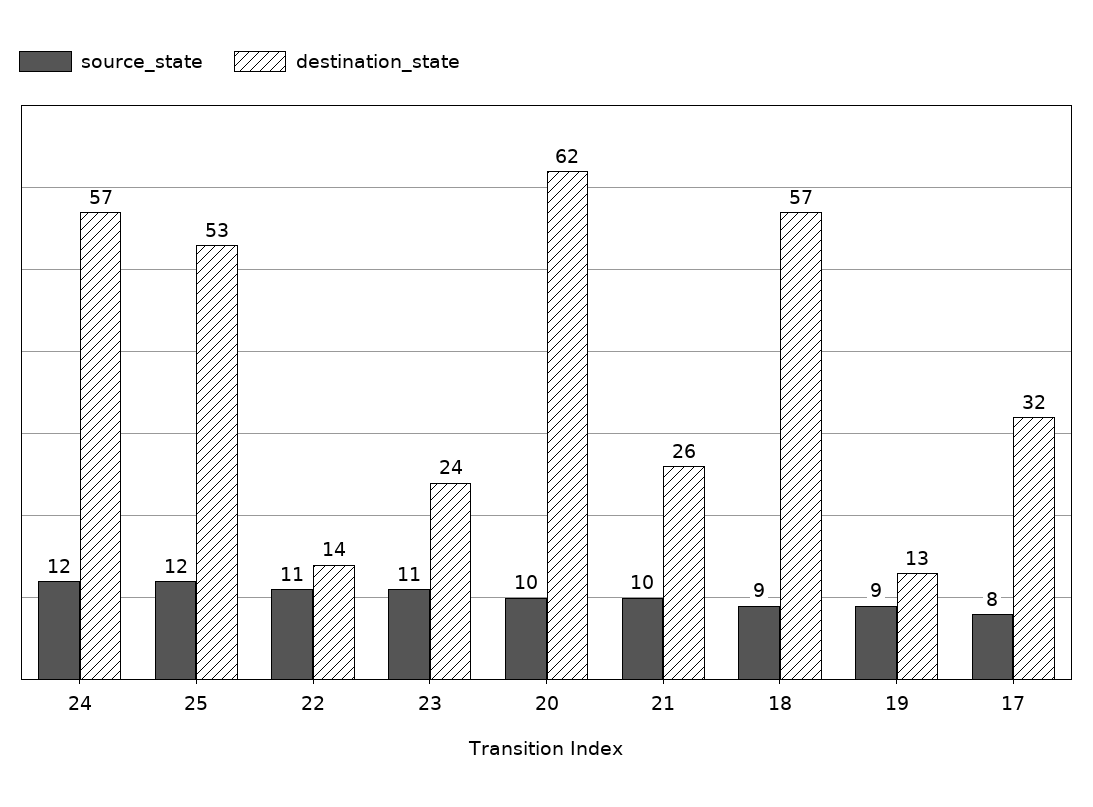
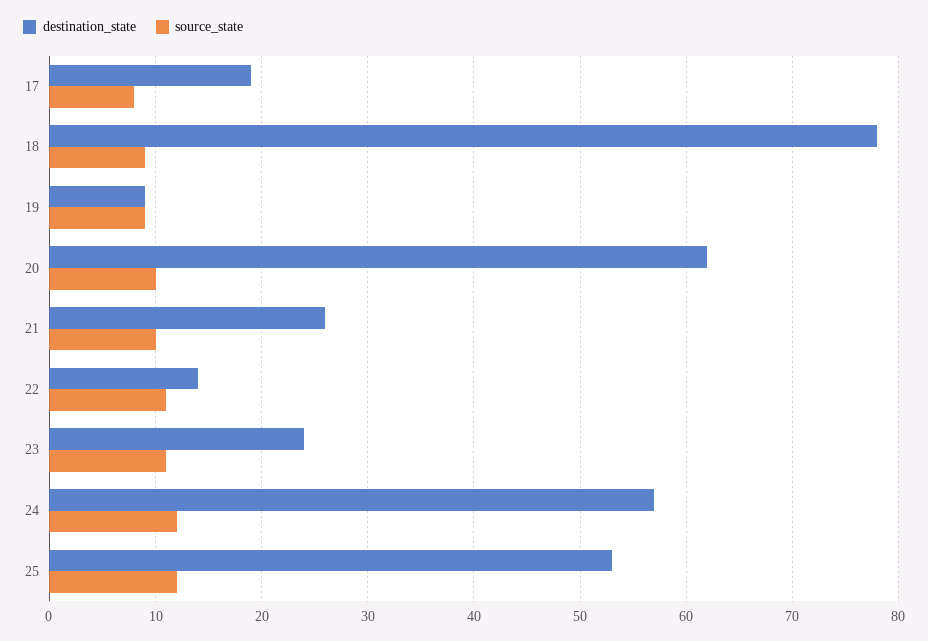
destination_state, 18: 57 -> 78
destination_state, 19: 13 -> 9
destination_state, 17: 32 -> 19

